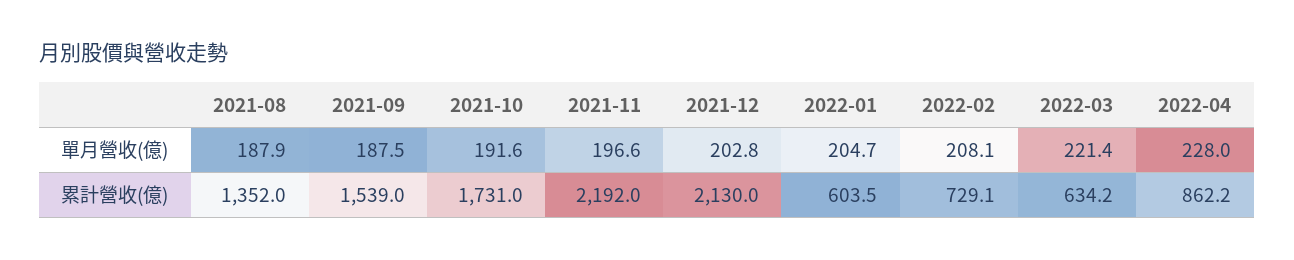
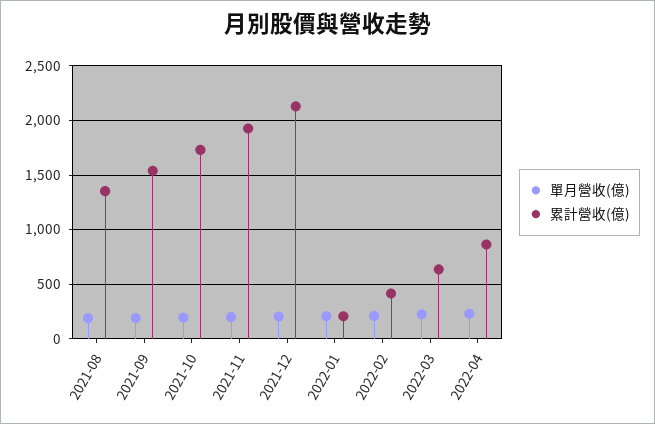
累計營收(億), 2021-11: 2192 -> 1900
累計營收(億), 2022-01: 603.5 -> 200
累計營收(億), 2022-02: 729.1 -> 400

